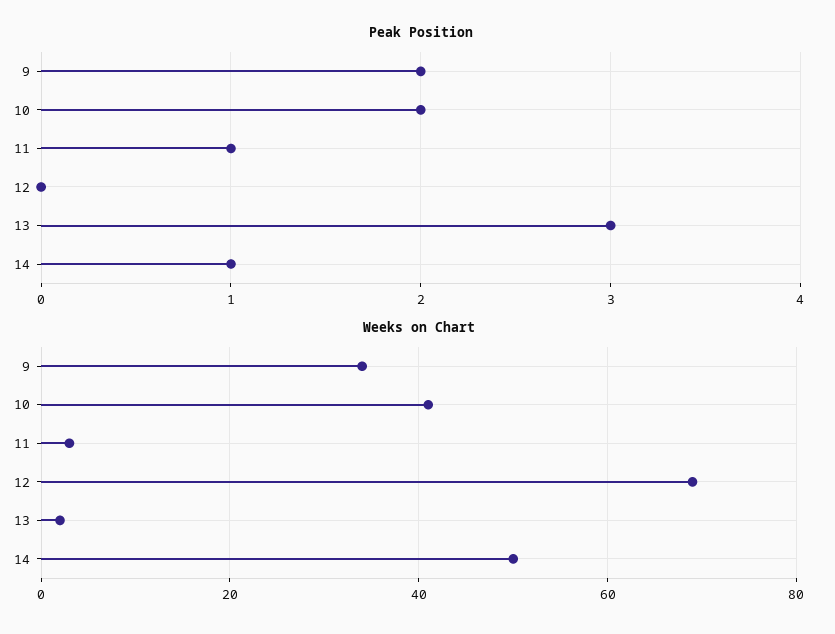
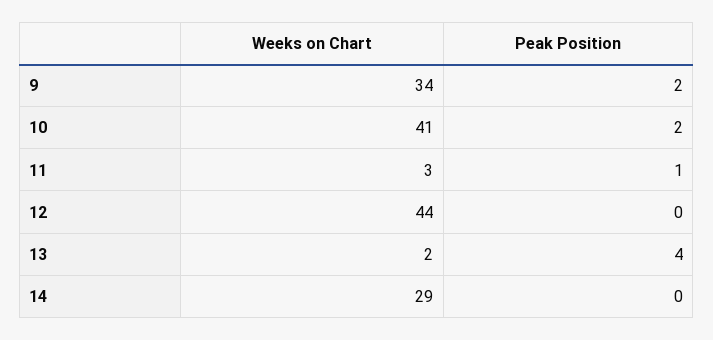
Peak Position, 13: 3 -> 4
Peak Position, 14: 1 -> 0
Weeks on Chart, 12: 70 -> 44
Weeks on Chart, 14: 50 -> 29

